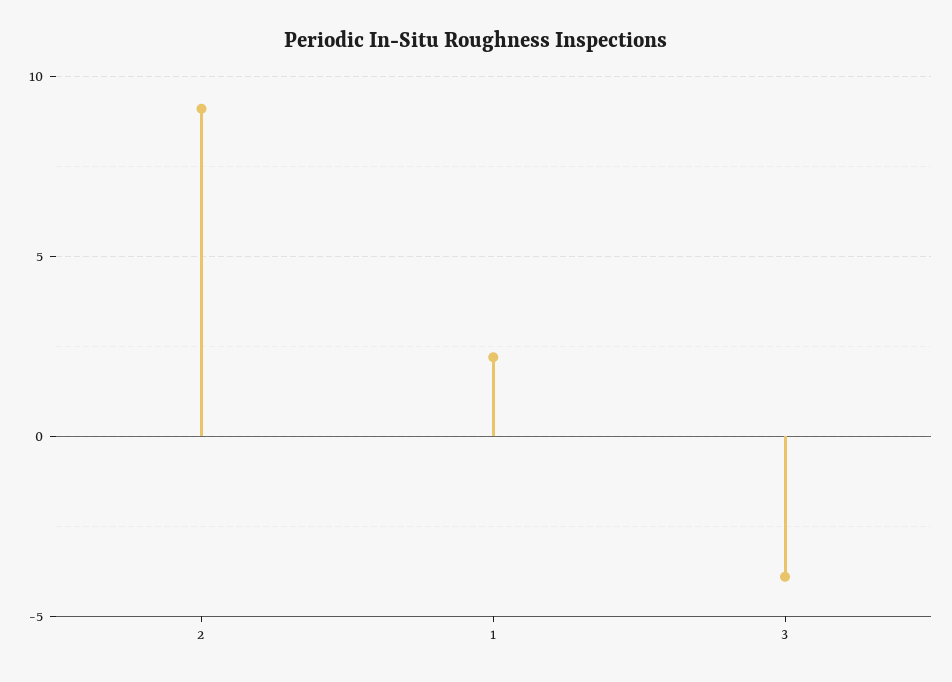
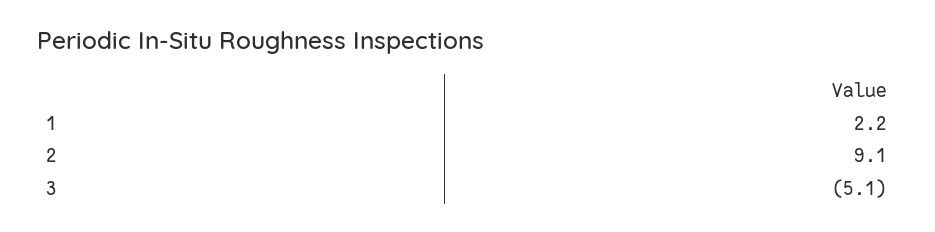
3: -4 -> -5.1

